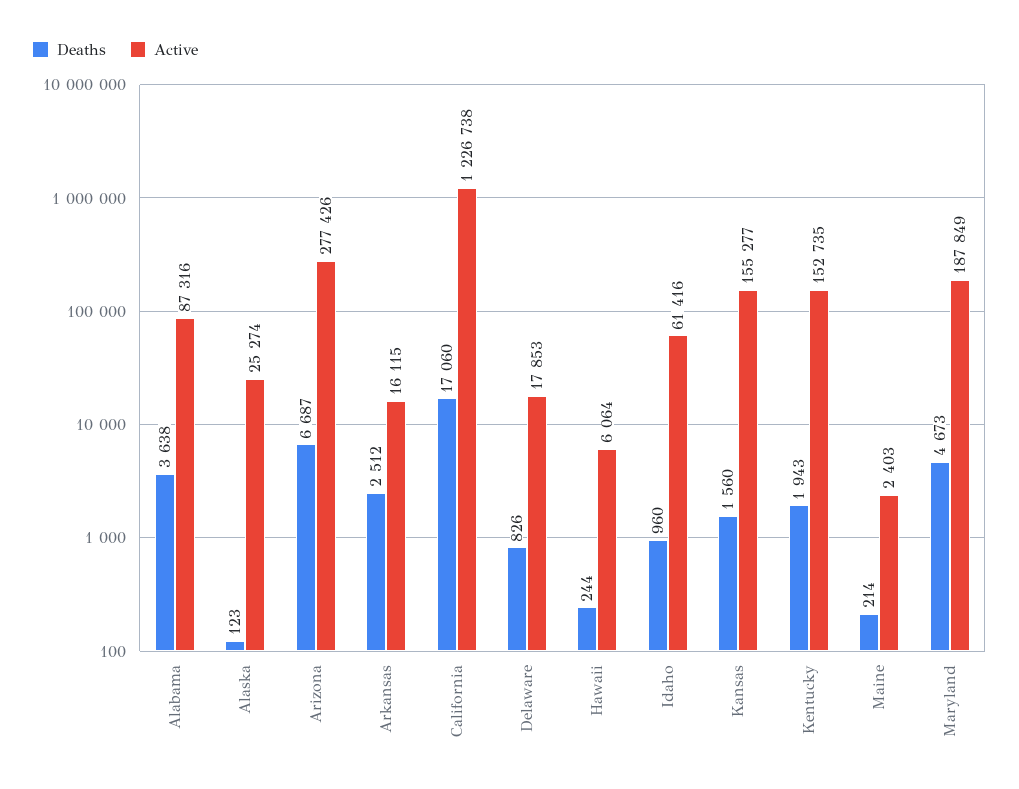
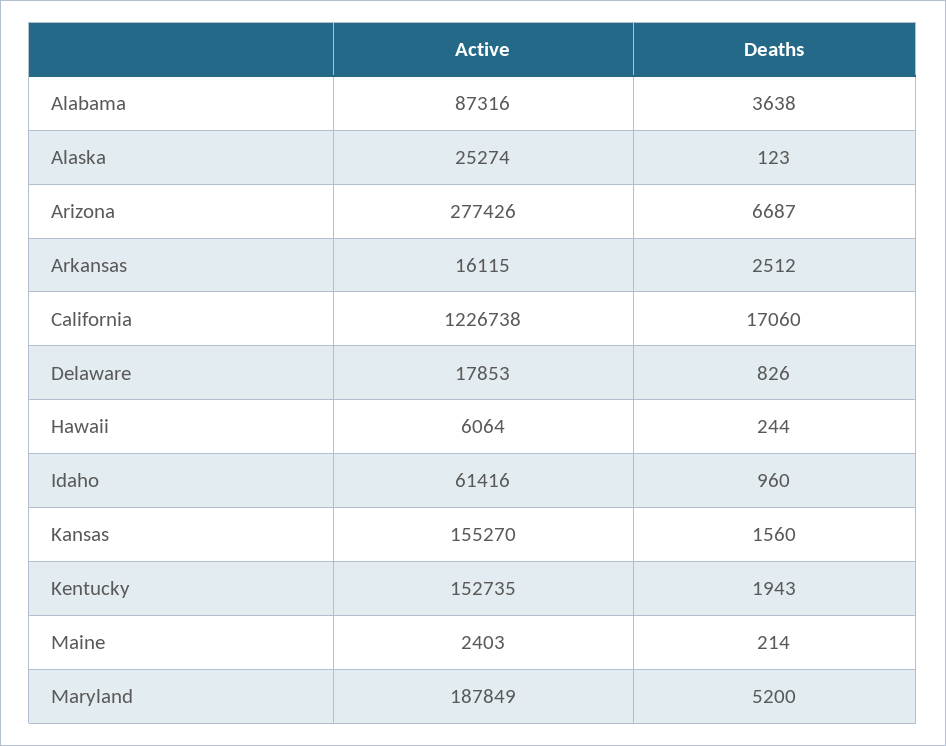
Active, Kansas: 155277 -> 155270
Deaths, Maryland: 4673 -> 5200

